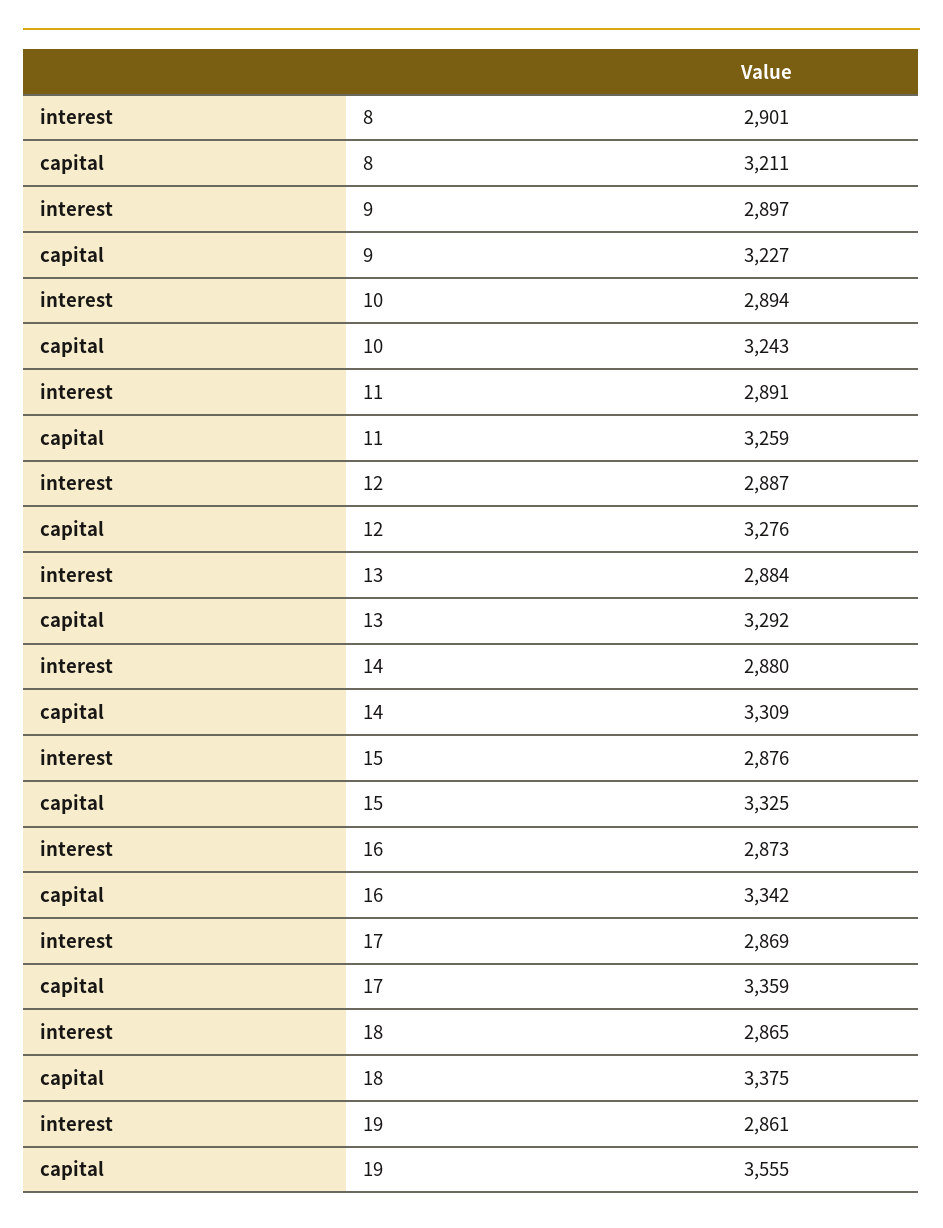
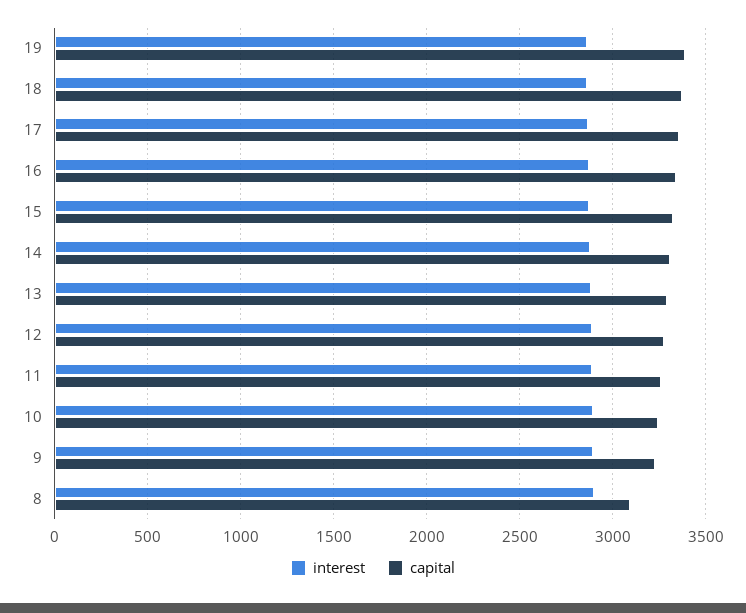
capital, 8: 3211 -> 3100
capital, 19: 3555 -> 3400

